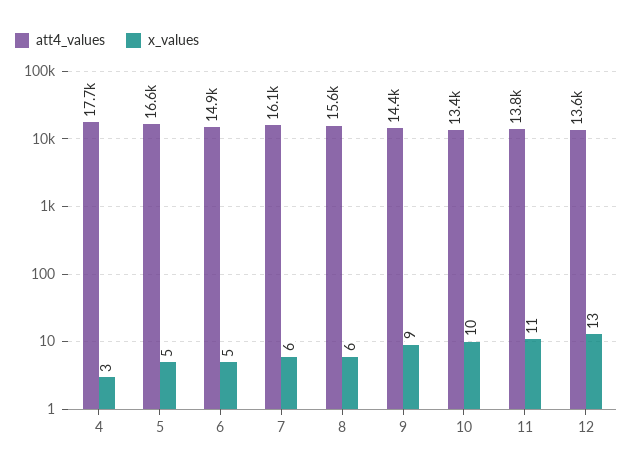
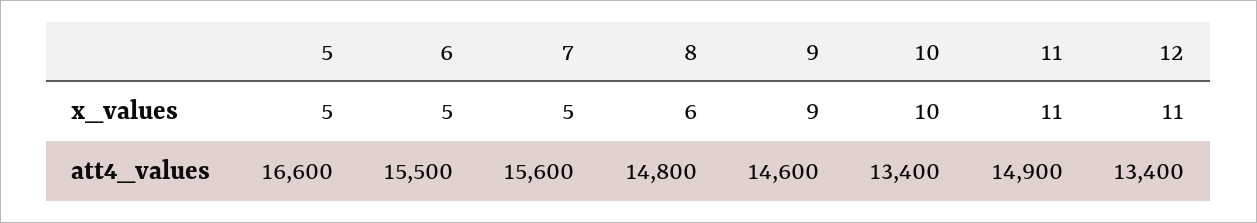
att4_values, 4: 17700 -> none
x_values, 4: 3 -> none
att4_values, 6: 14900 -> 15500
att4_values, 7: 16100 -> 15600
x_values, 7: 6 -> 5
att4_values, 8: 15600 -> 14800
att4_values, 9: 14400 -> 14600
att4_values, 11: 13800 -> 14900
att4_values, 12: 13600 -> 13400
x_values, 12: 13 -> 11

